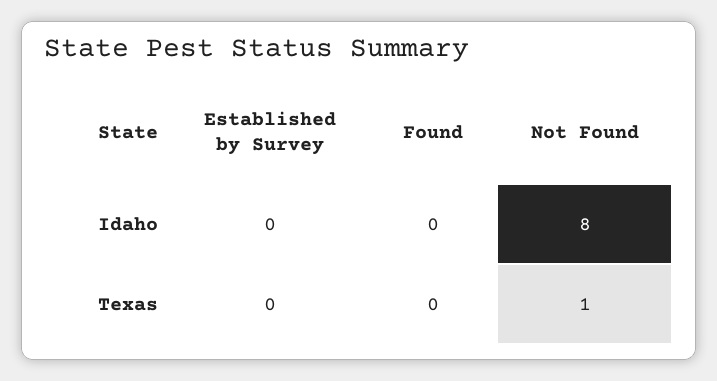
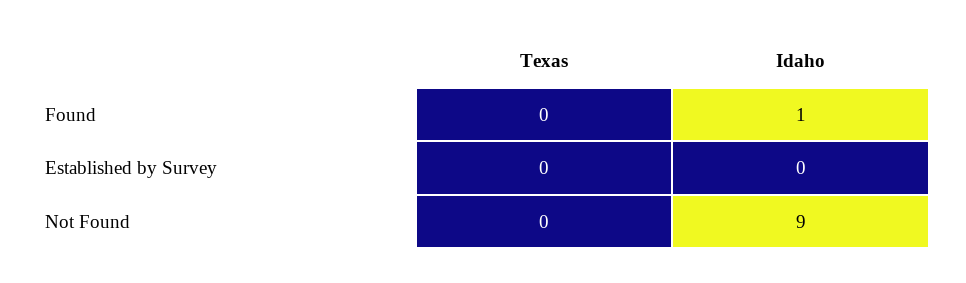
Found, Idaho: 0 -> 1
Not Found, Idaho: 8 -> 9
Not Found, Texas: 1 -> 0

